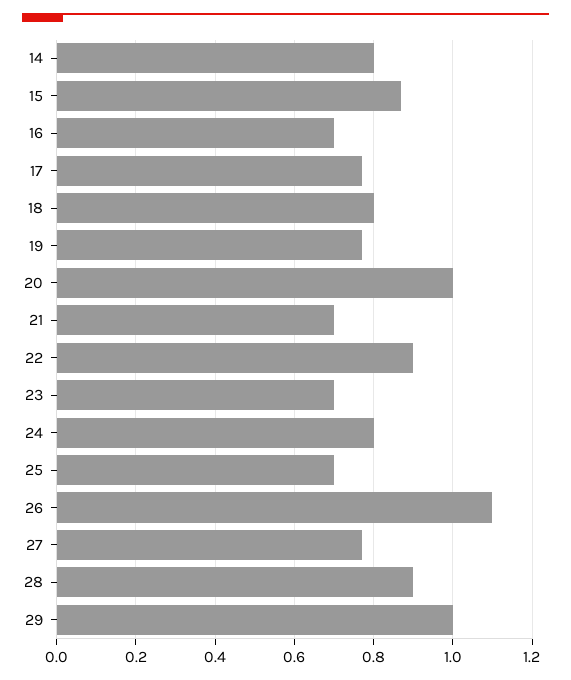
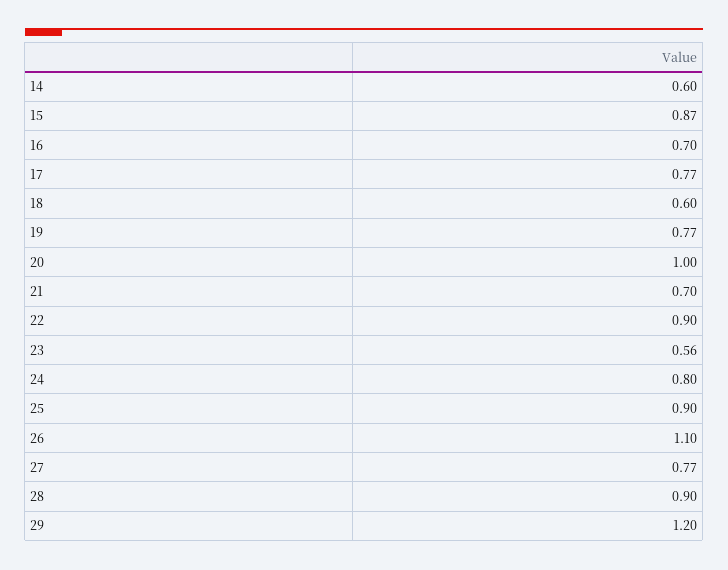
14: 0.8 -> 0.6
18: 0.8 -> 0.6
23: 0.7 -> 0.56
25: 0.7 -> 0.9
29: 1 -> 1.2

